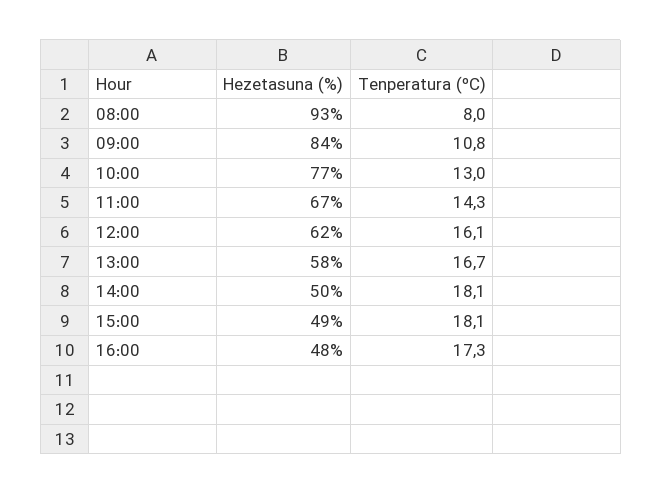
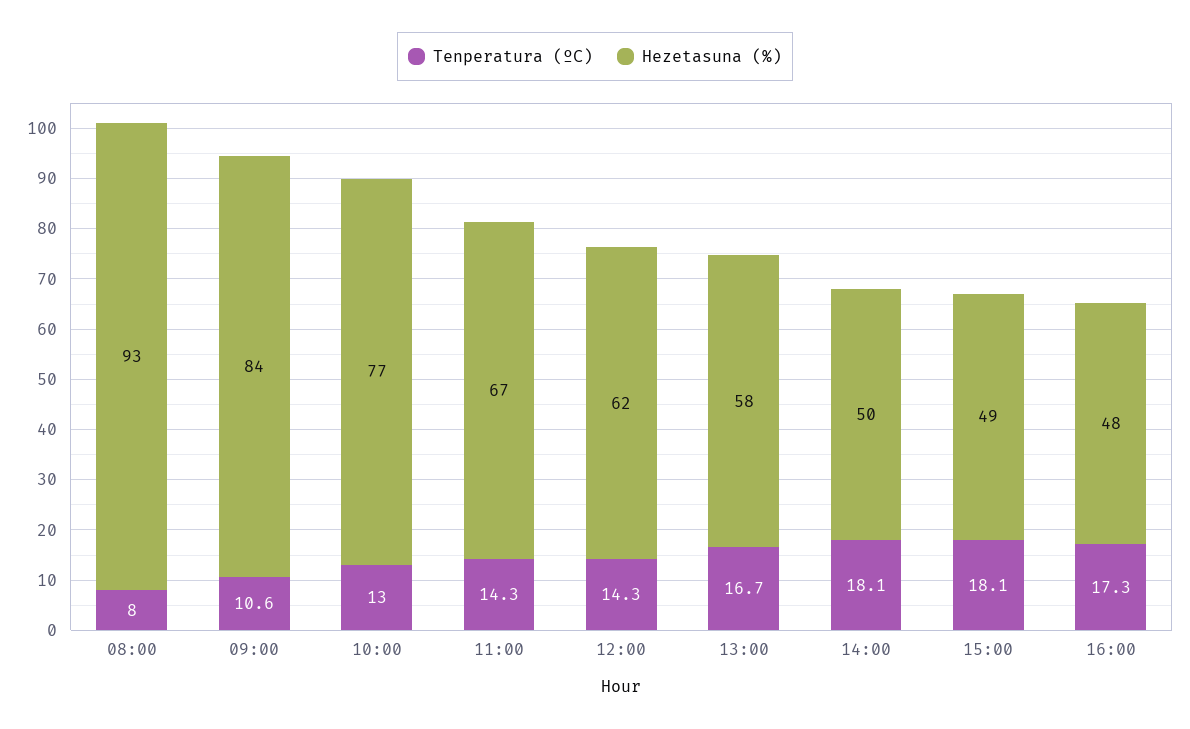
Tenperatura (ºC), 09:00: 10.8 -> 10.6
Tenperatura (ºC), 12:00: 16.1 -> 14.3

